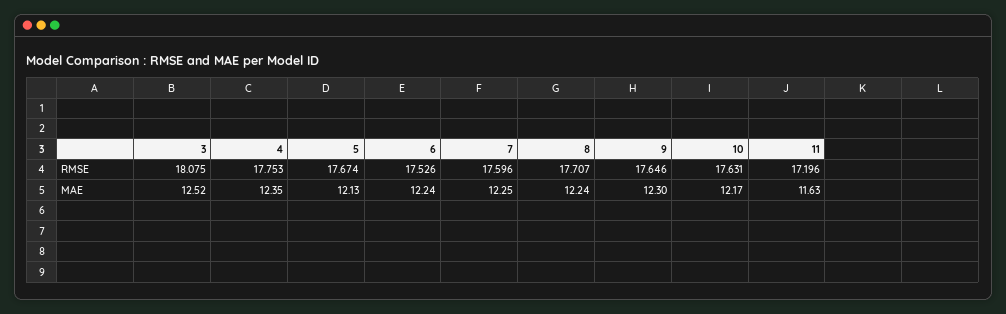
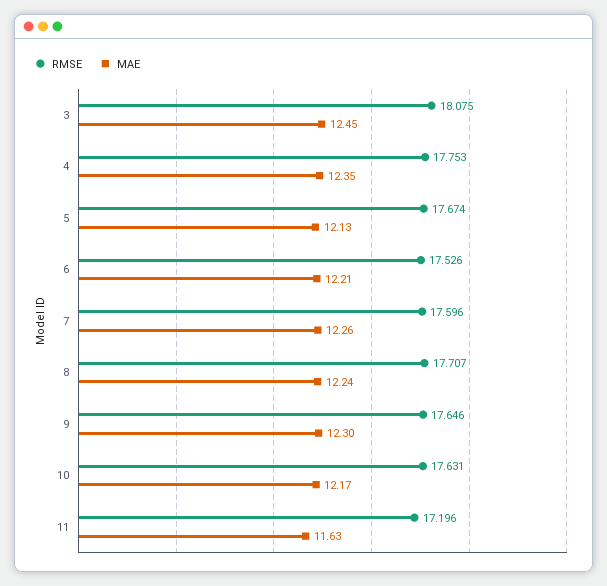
MAE, 3: 12.52 -> 12.45
MAE, 6: 12.24 -> 12.21
MAE, 7: 12.25 -> 12.26

